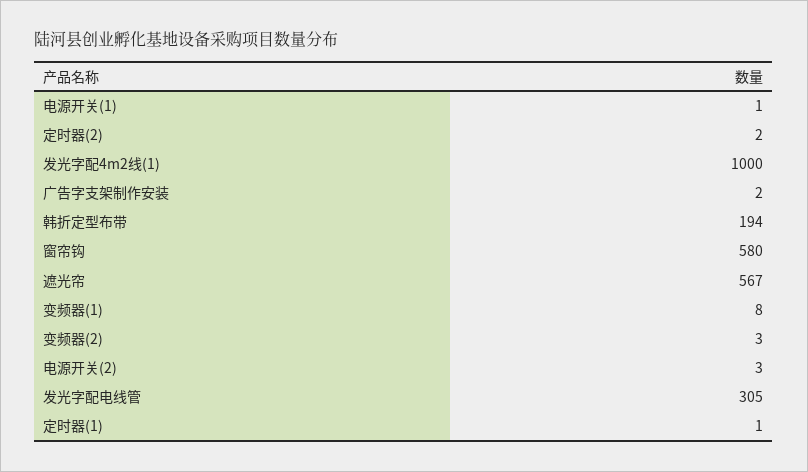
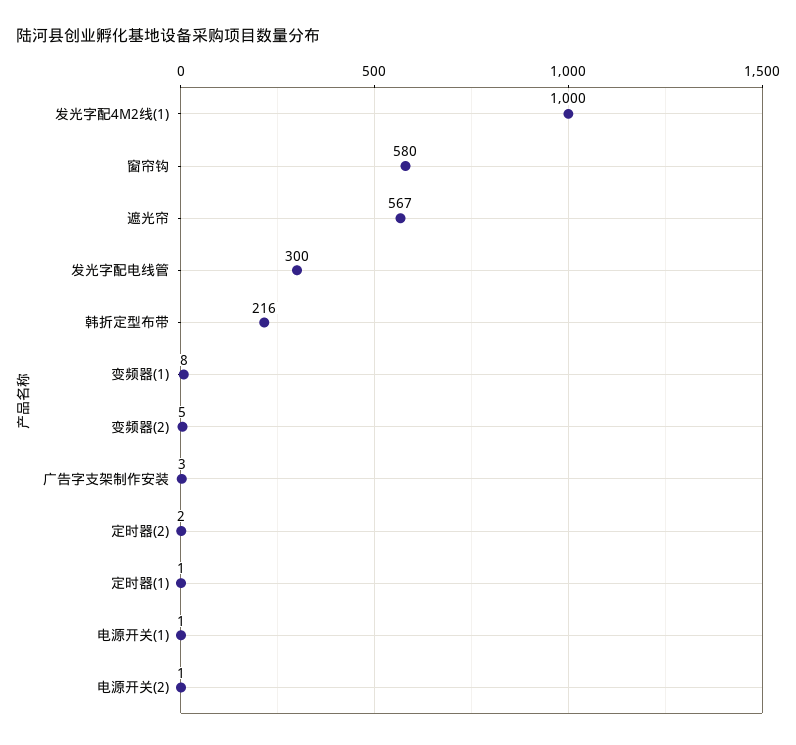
广告字支架制作安装: 2 -> 3
韩折定型布带: 194 -> 216
变频器(2): 3 -> 5
电源开关(2): 3 -> 1
发光字配电线管: 305 -> 300

